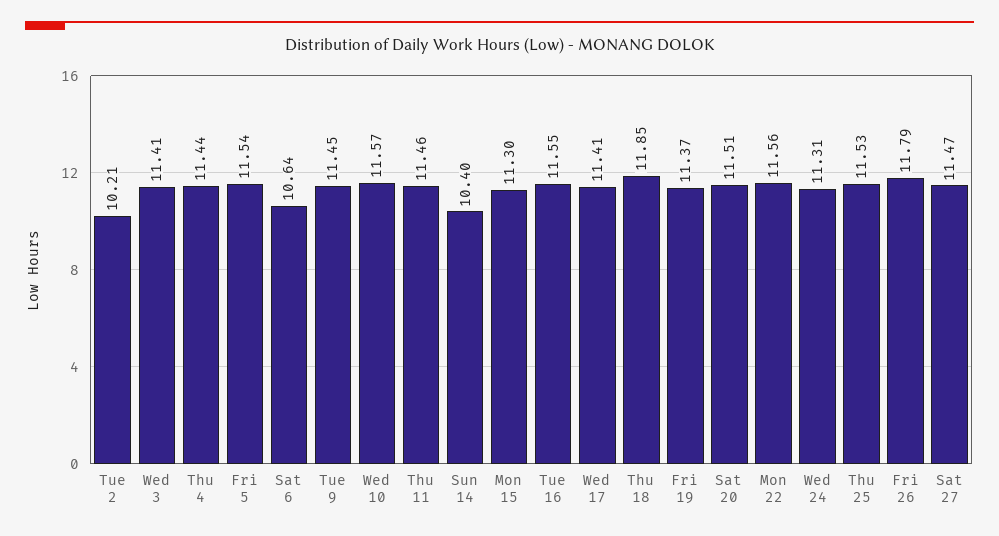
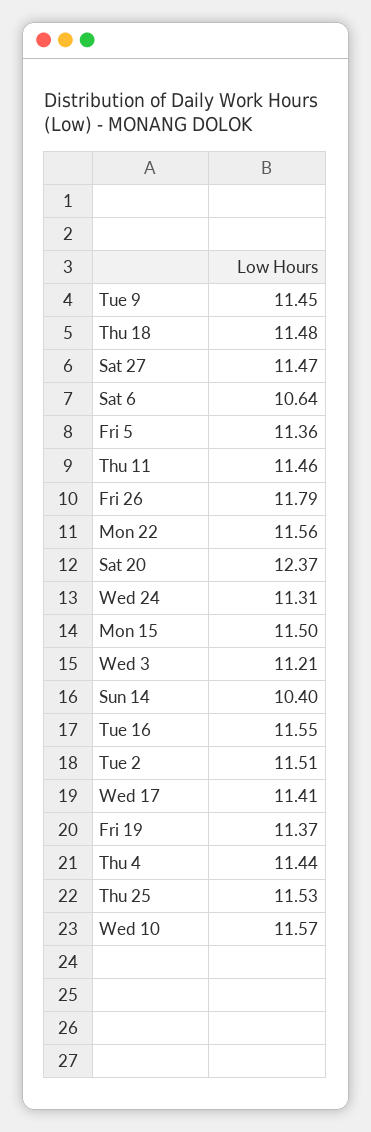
Tue 2: 10.21 -> 11.51
Wed 3: 11.41 -> 11.21
Fri 5: 11.54 -> 11.36
Mon 15: 11.3 -> 11.5
Thu 18: 11.85 -> 11.48
Sat 20: 11.51 -> 12.37

